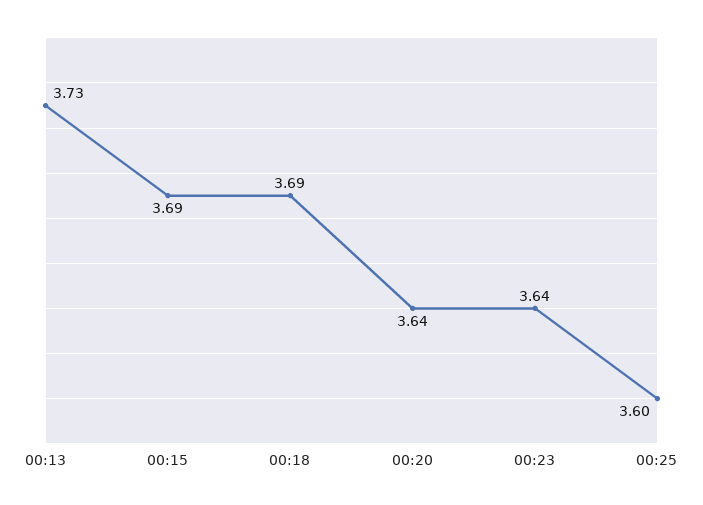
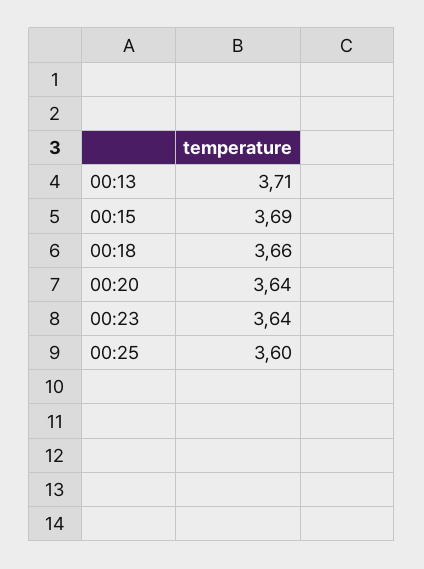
00:13: 3.73 -> 3.71
00:18: 3.69 -> 3.66

